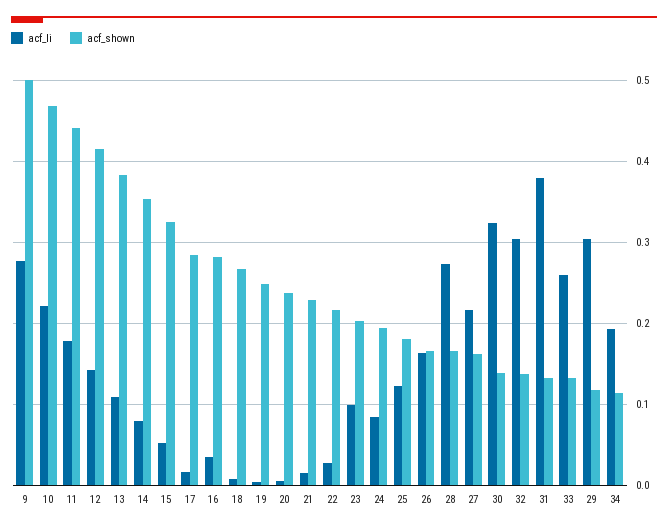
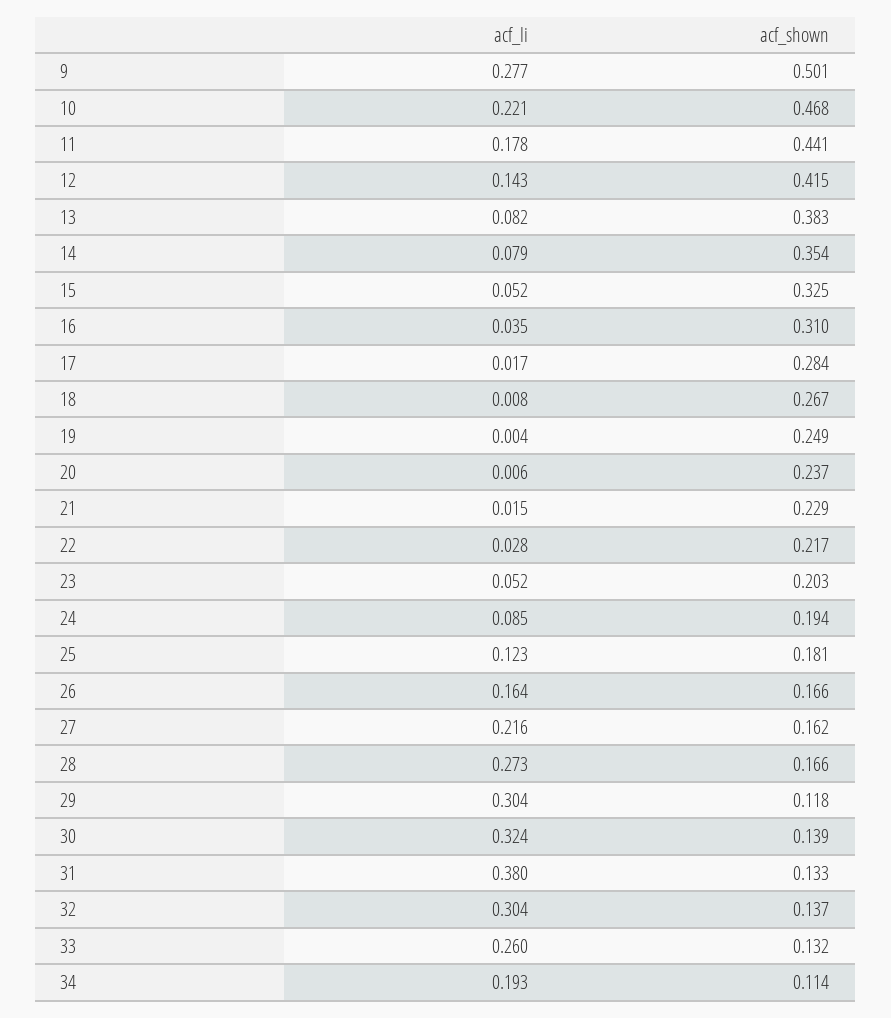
acf_li, 13: 0.11 -> 0.082
acf_shown, 16: 0.28 -> 0.31
acf_li, 23: 0.1 -> 0.052

